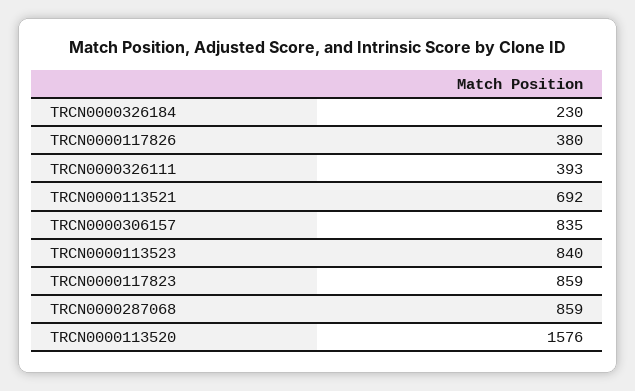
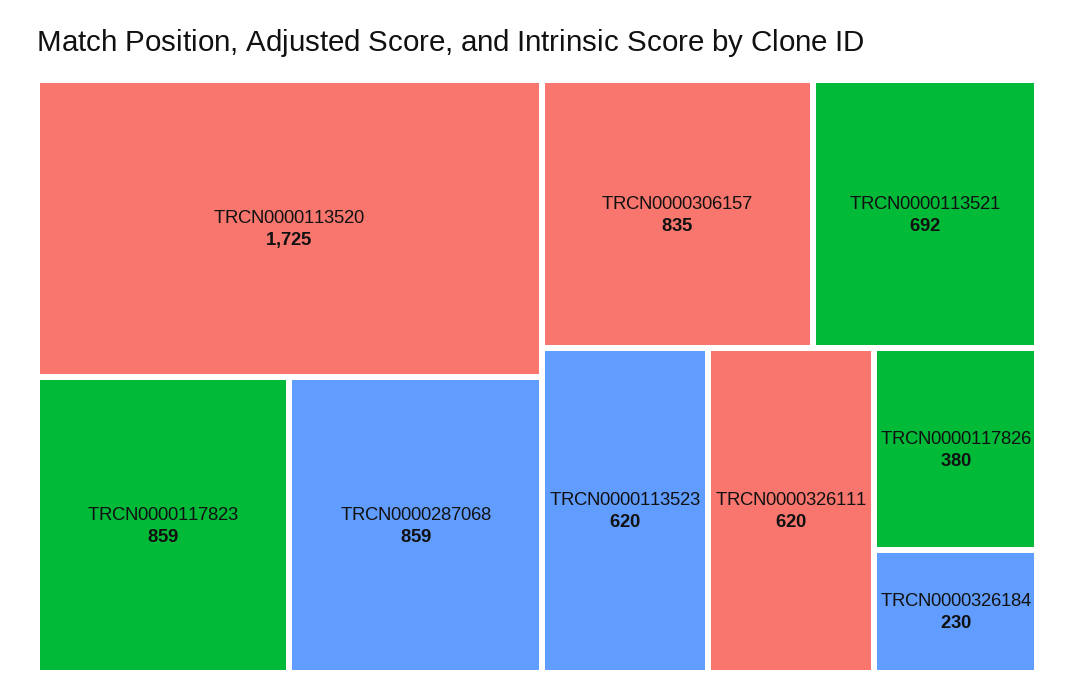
TRCN0000326111: 393 -> 620
TRCN0000113523: 840 -> 620
TRCN0000113520: 1576 -> 1725

